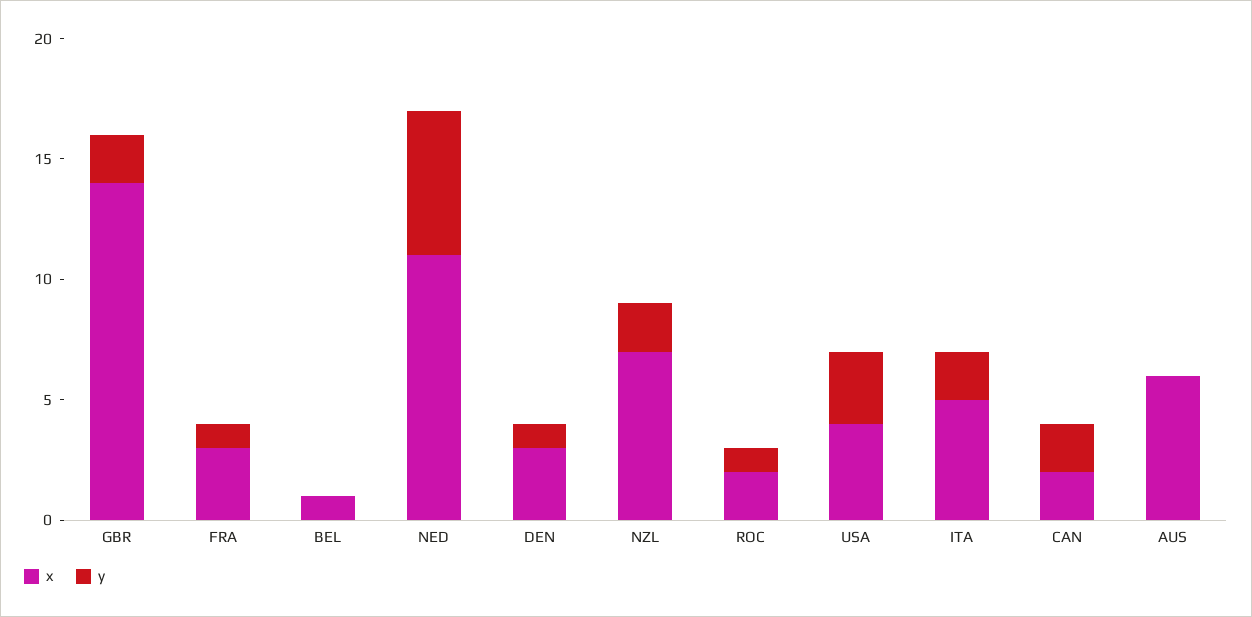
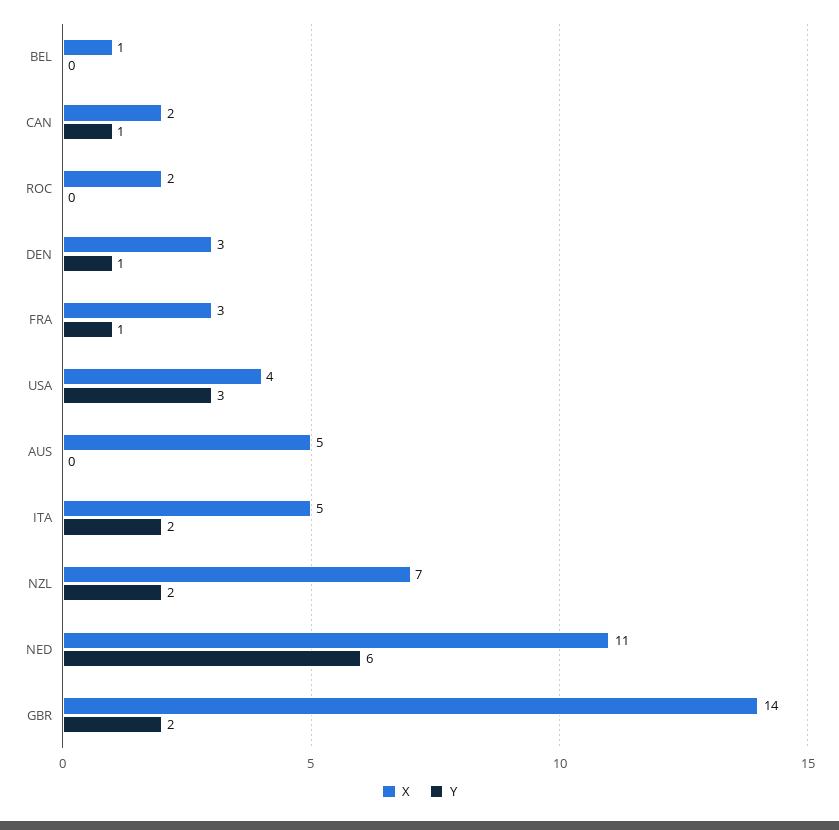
y, ROC: 1 -> 0
y, CAN: 2 -> 1
x, AUS: 6 -> 5

